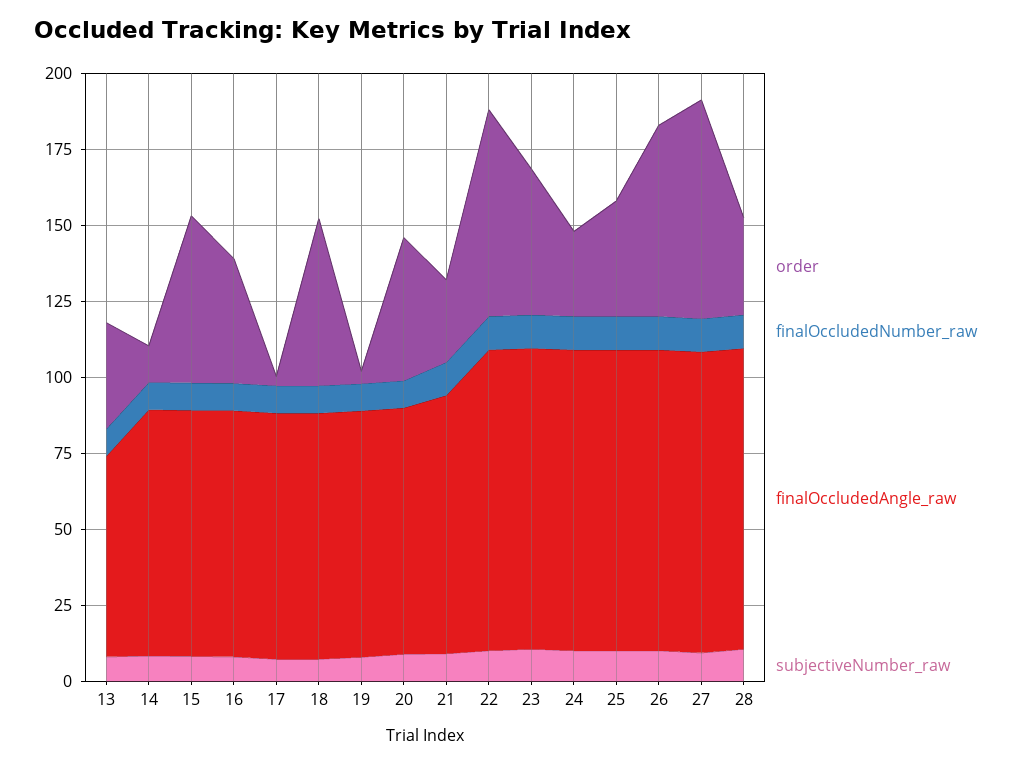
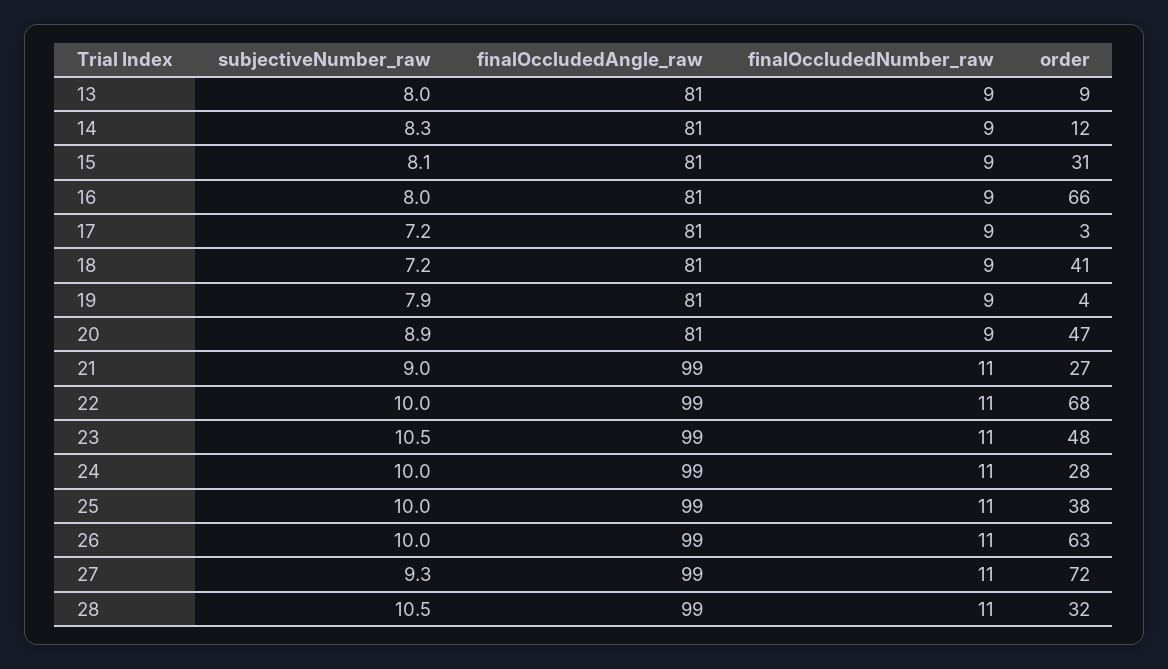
order, 13: 35 -> 9
finalOccludedAngle_raw, 13: 65 -> 81
order, 15: 55 -> 31
order, 16: 40 -> 66
order, 18: 55 -> 41
finalOccludedAngle_raw, 21: 85 -> 99

